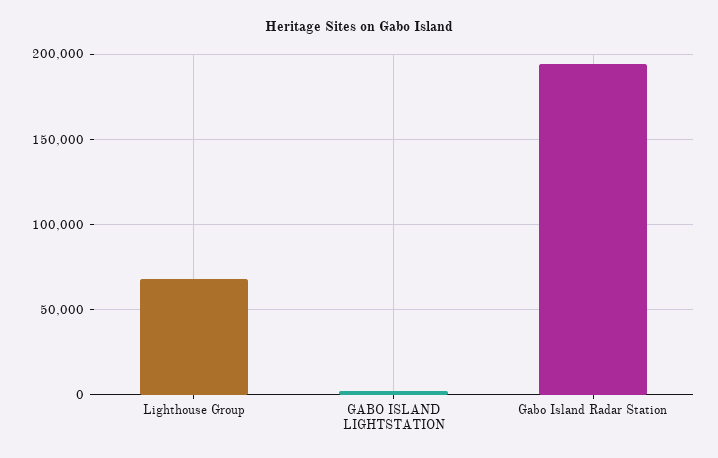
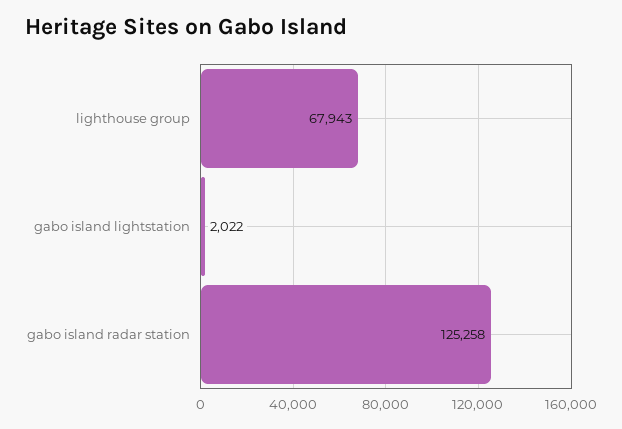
Gabo Island Radar Station: 195000 -> 125258

